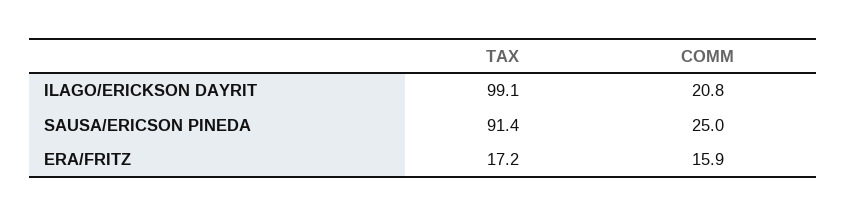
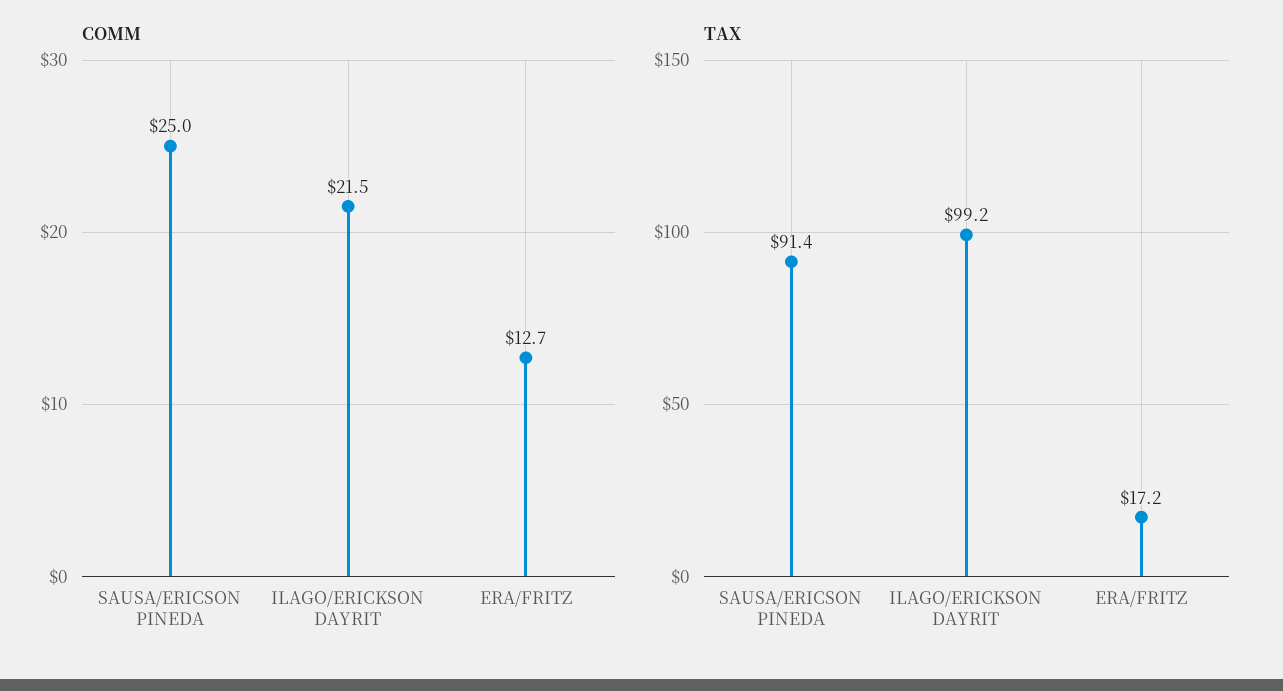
TAX, ILAGO/ERICKSON DAYRIT: 99.1 -> 99.2
COMM, ILAGO/ERICKSON DAYRIT: 20.8 -> 21.5
COMM, ERA/FRITZ: 15.9 -> 12.7

